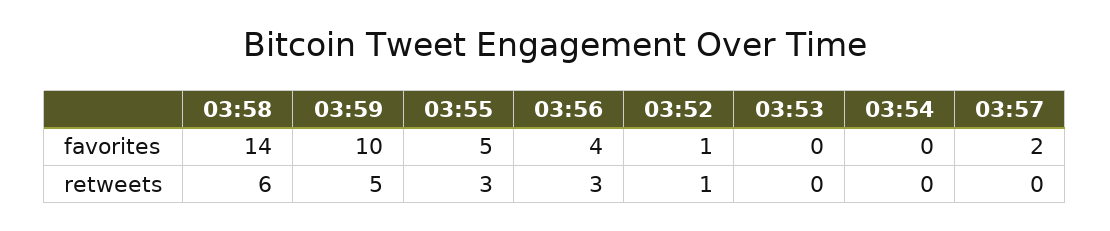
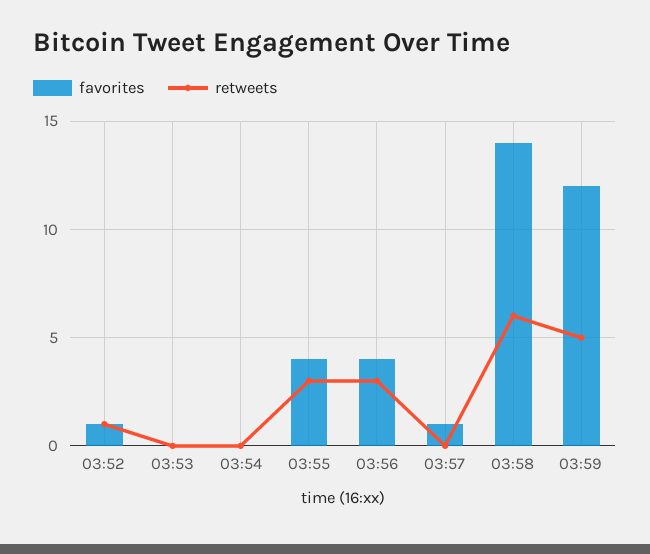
favorites, 03:59: 10 -> 12
favorites, 03:55: 5 -> 4
favorites, 03:57: 2 -> 1

